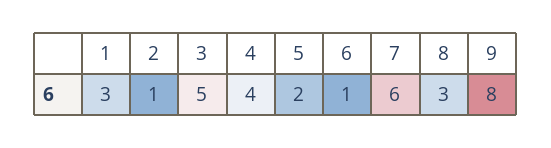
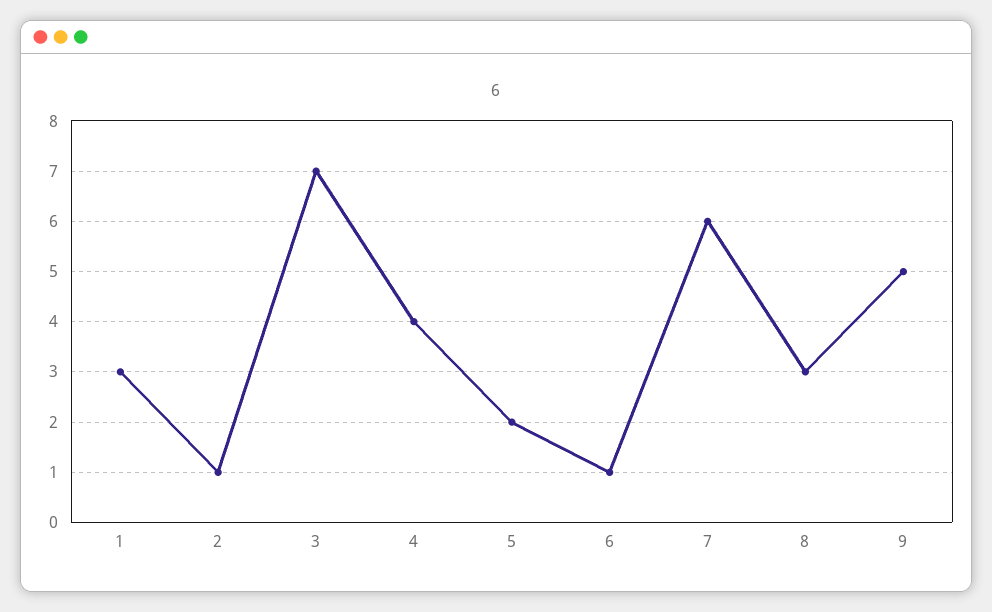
3: 5 -> 7
9: 8 -> 5

